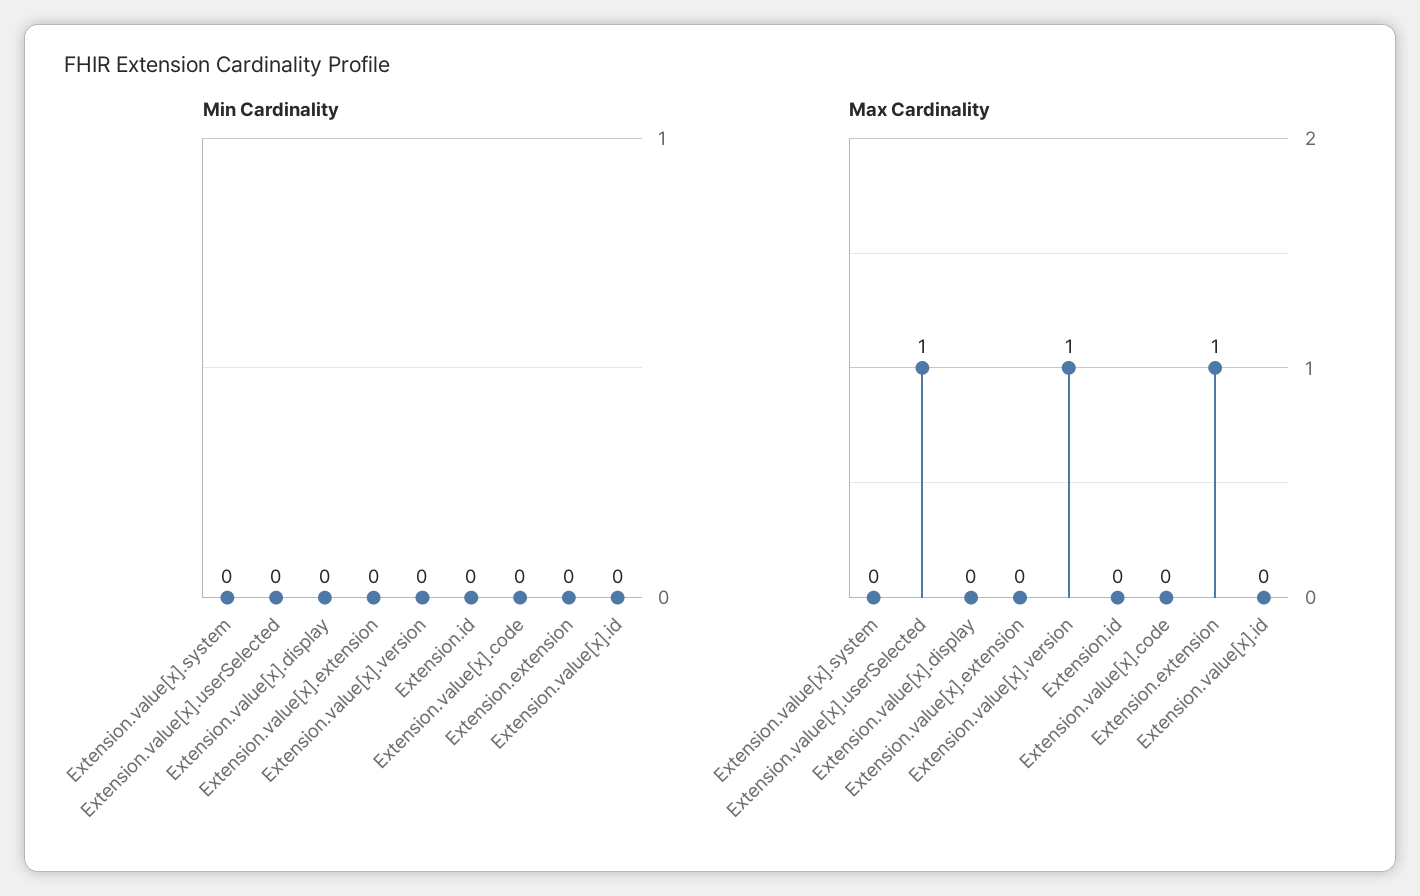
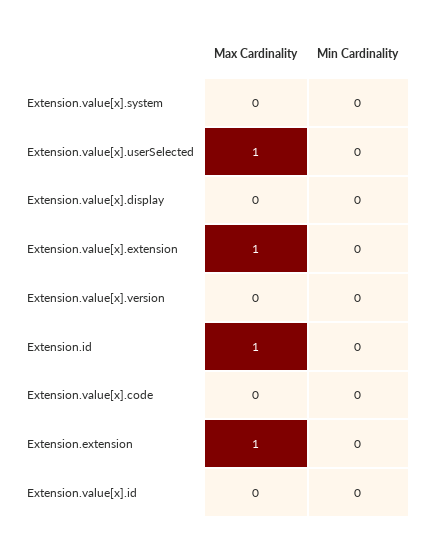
Max Cardinality, Extension.value[x].extension: 0 -> 1
Max Cardinality, Extension.value[x].version: 1 -> 0
Max Cardinality, Extension.id: 0 -> 1

